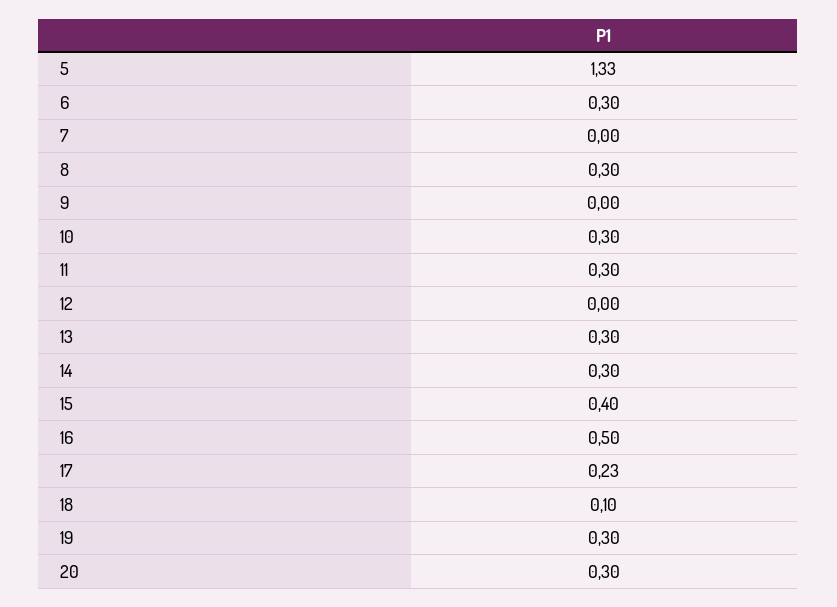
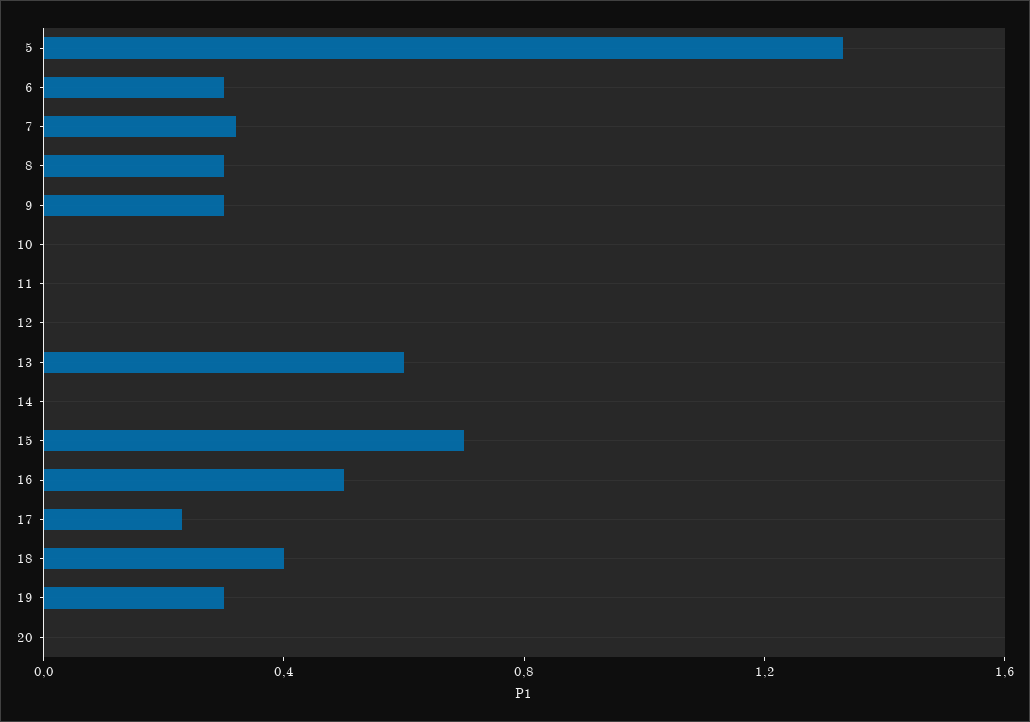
7: 0 -> 0.3
9: 0 -> 0.3
10: 0.3 -> 0
11: 0.3 -> 0
13: 0.3 -> 0.6
14: 0.3 -> 0
15: 0.4 -> 0.7
18: 0.1 -> 0.4
20: 0.3 -> 0

